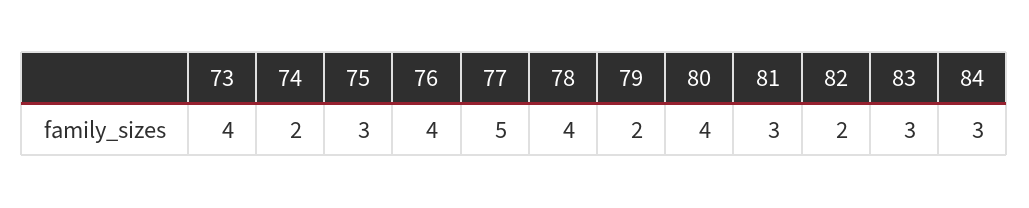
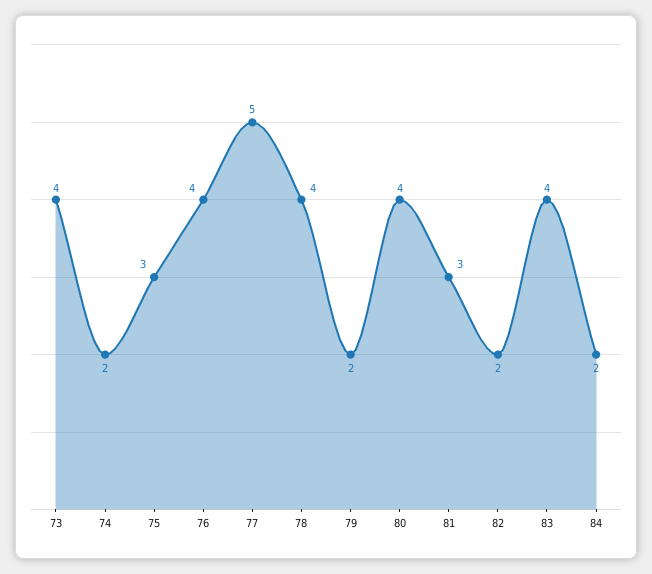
83: 3 -> 4
84: 3 -> 2

